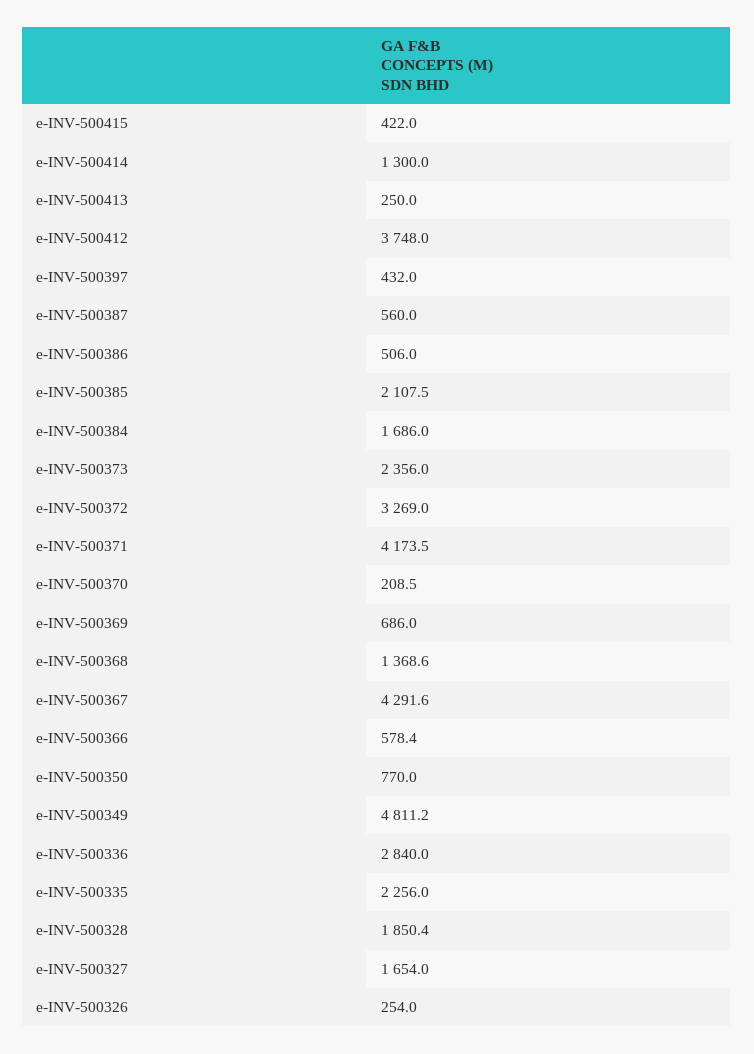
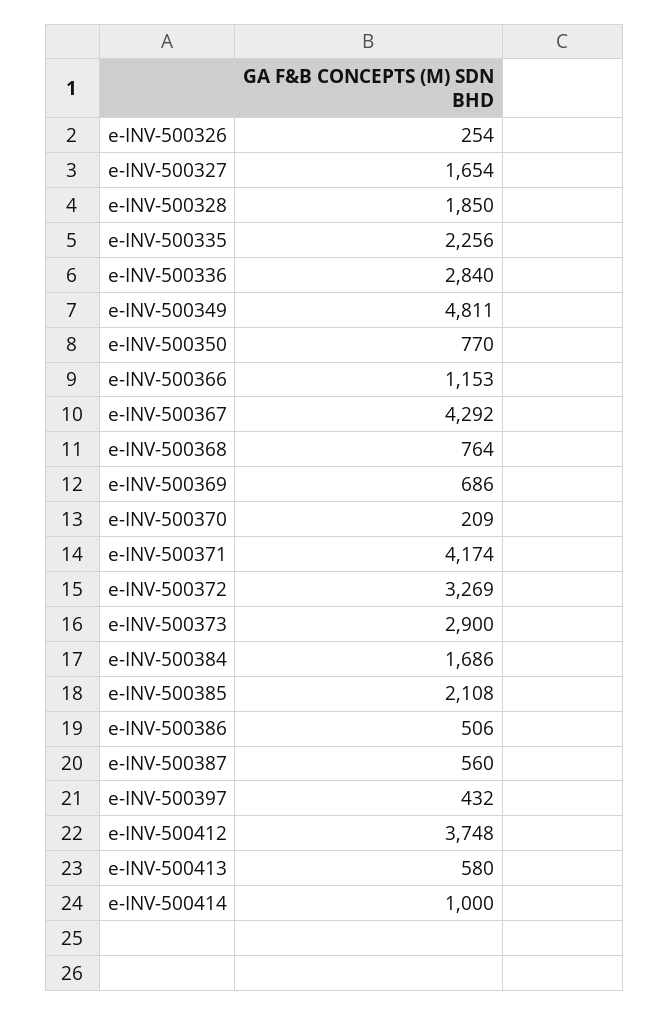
e-INV-500415: 422 -> none
e-INV-500414: 1300 -> 1000
e-INV-500413: 250 -> 580
e-INV-500373: 2356 -> 2900
e-INV-500368: 1368.6 -> 764
e-INV-500366: 578.4 -> 1153

